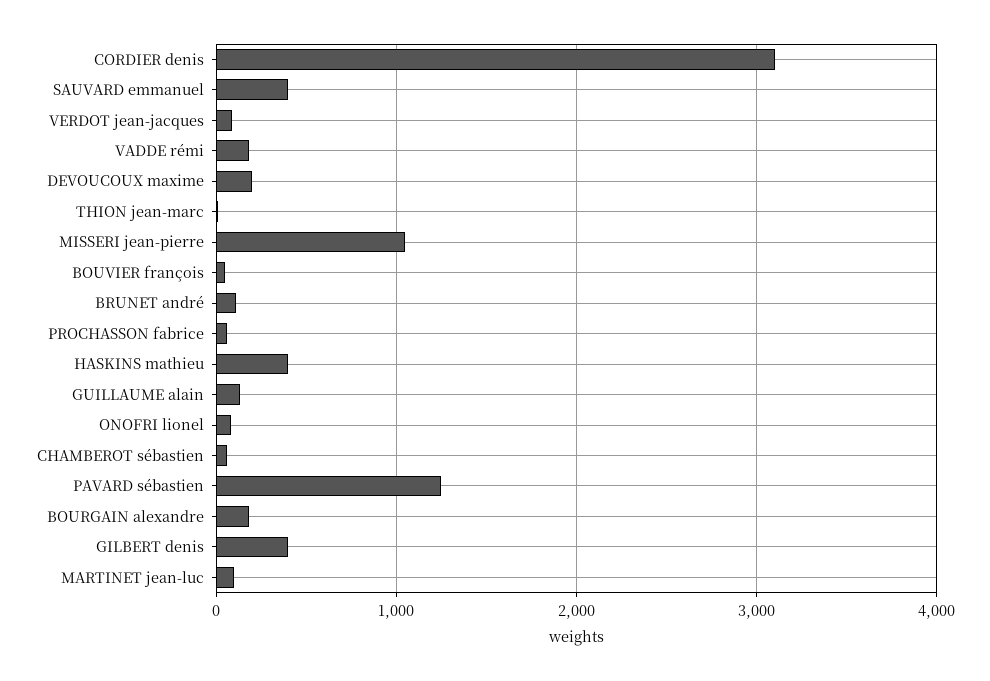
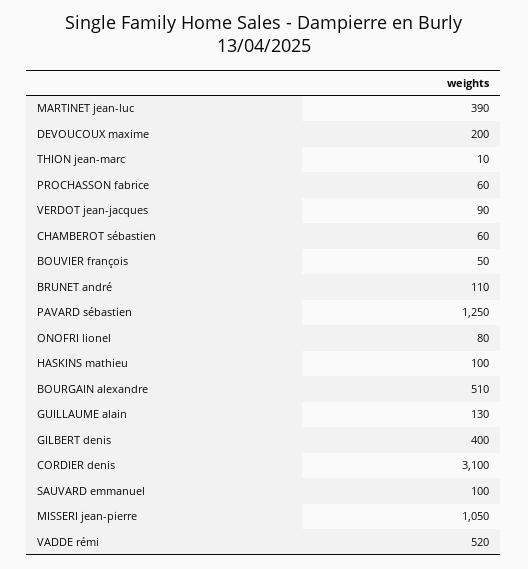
SAUVARD emmanuel: 400 -> 100
VADDE rémi: 200 -> 520
HASKINS mathieu: 400 -> 100
BOURGAIN alexandre: 200 -> 510
MARTINET jean-luc: 100 -> 390

